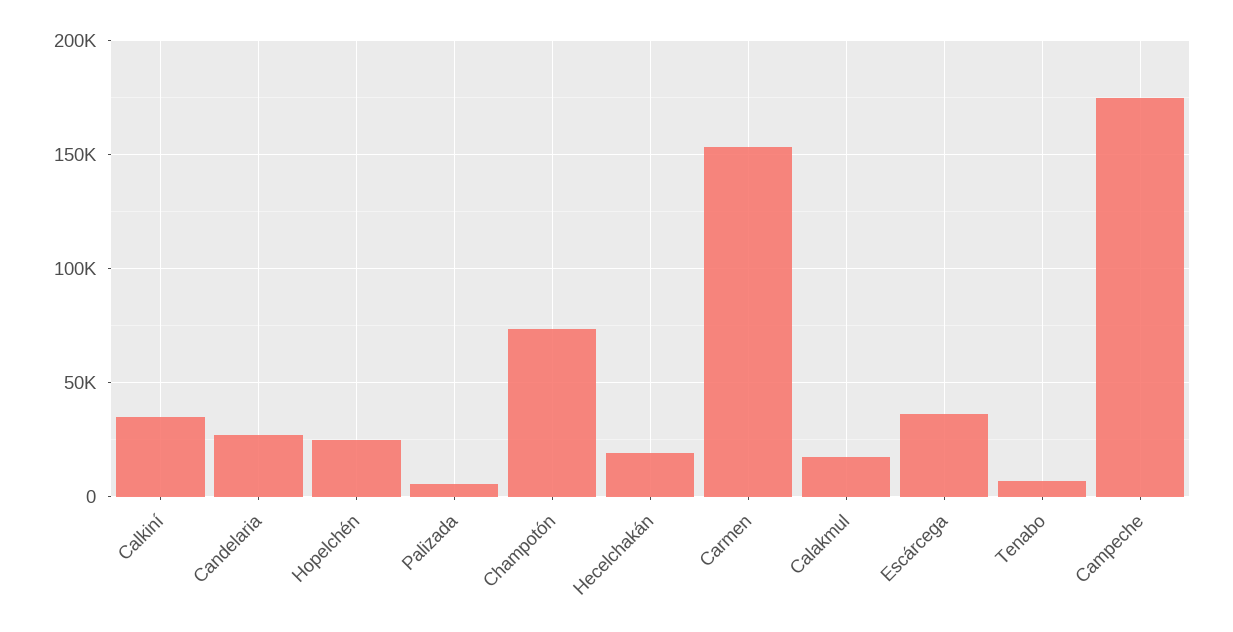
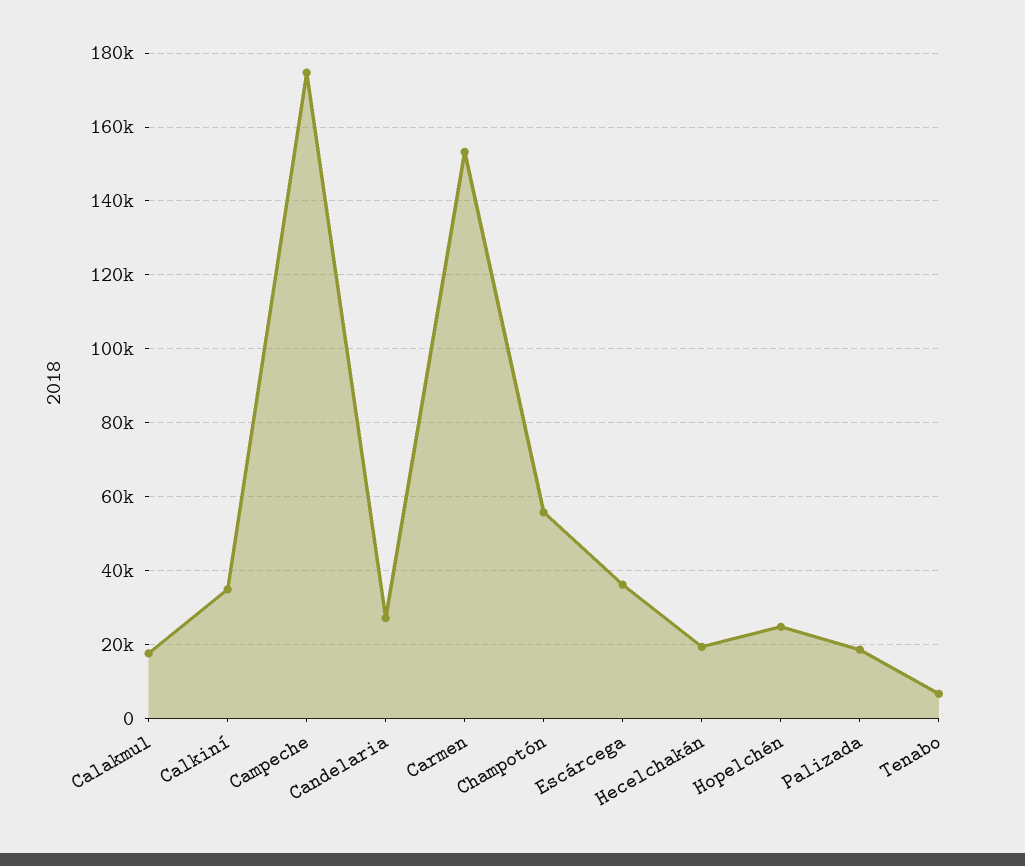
Palizada: 5000 -> 18000
Champotón: 75000 -> 56000

